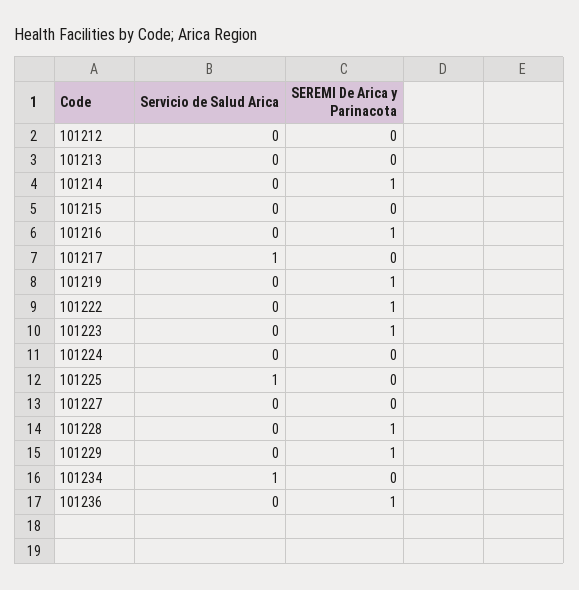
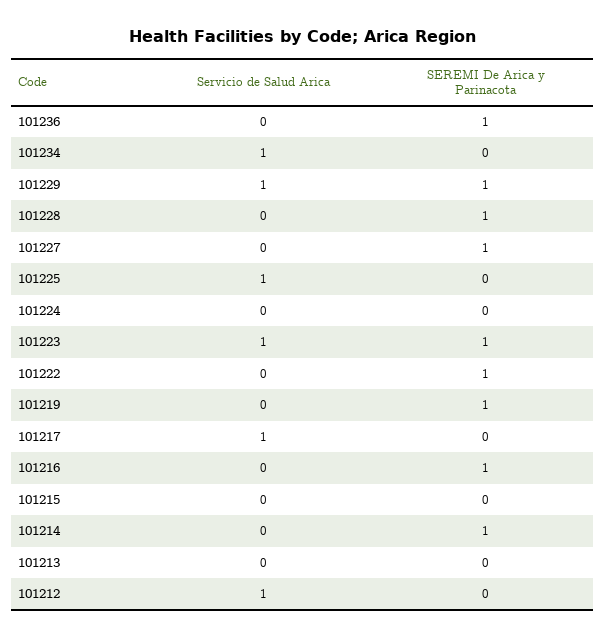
Servicio de Salud Arica, 101212: 0 -> 1
Servicio de Salud Arica, 101223: 0 -> 1
SEREMI De Arica y Parinacota, 101227: 0 -> 1
Servicio de Salud Arica, 101229: 0 -> 1

